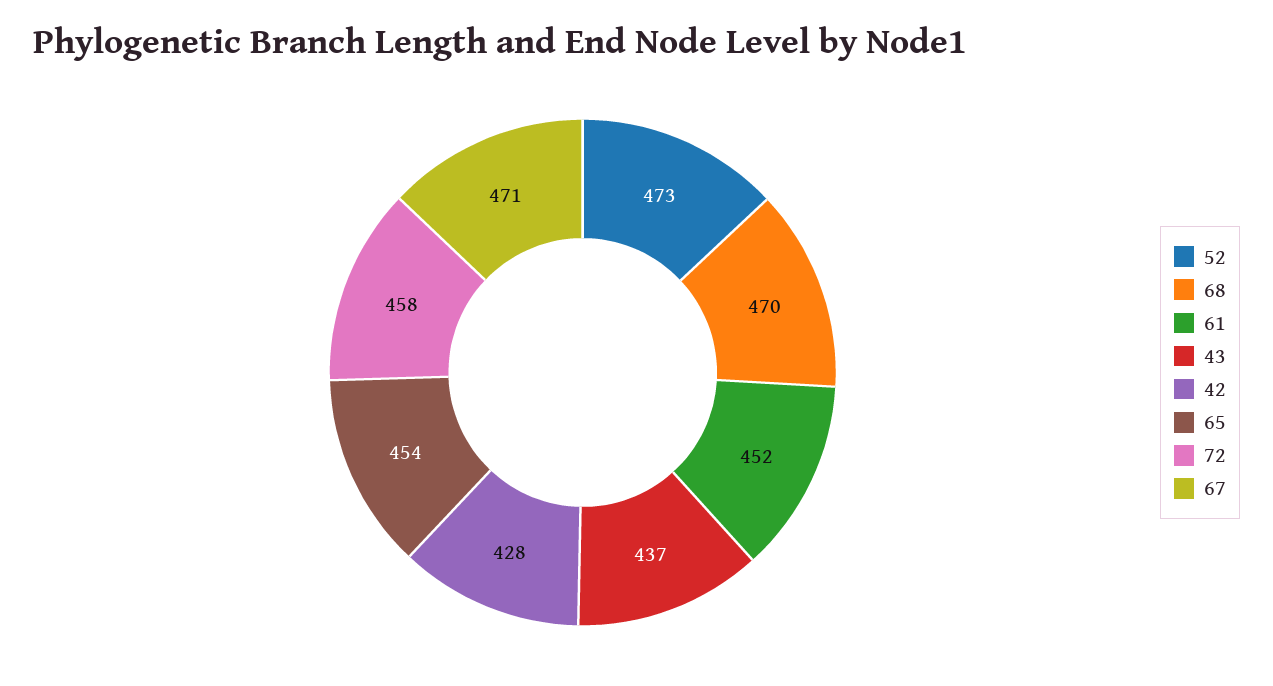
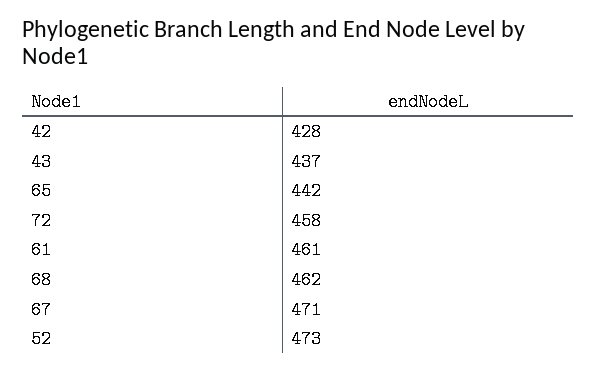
68: 470 -> 462
61: 452 -> 461
65: 454 -> 442

